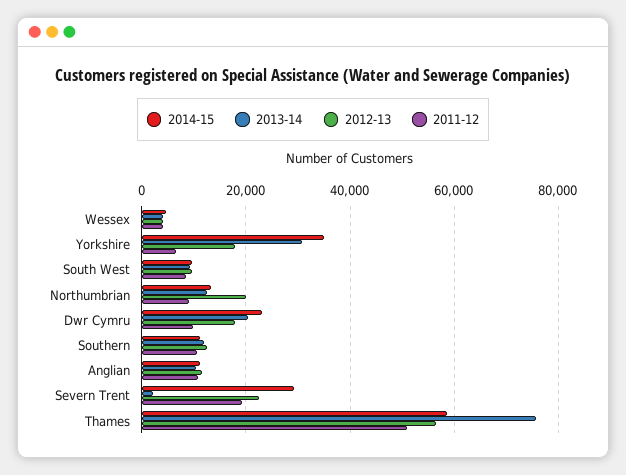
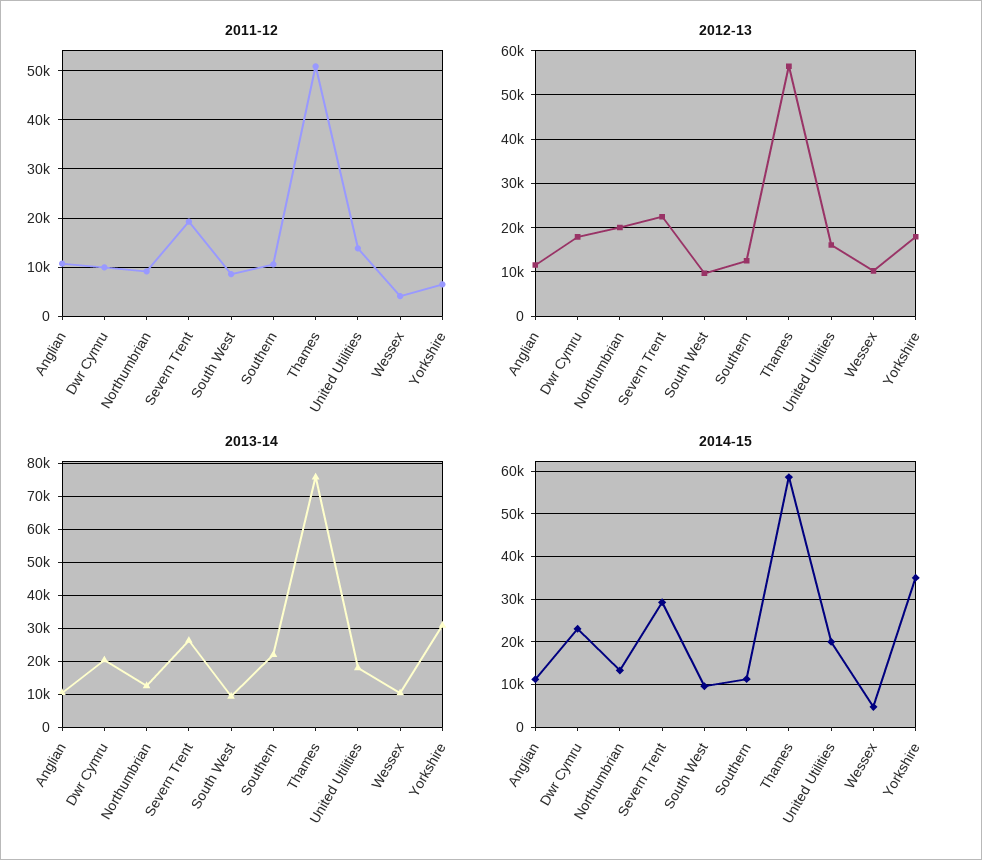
2013-14, Wessex: 4000 -> 10000
2012-13, Wessex: 4000 -> 10000
2013-14, Southern: 12000 -> 22000
2013-14, Severn Trent: 2000 -> 26000
2011-12, United Utilities: none -> 14000
2012-13, United Utilities: none -> 16000
2013-14, United Utilities: none -> 18000
2014-15, United Utilities: none -> 20000

